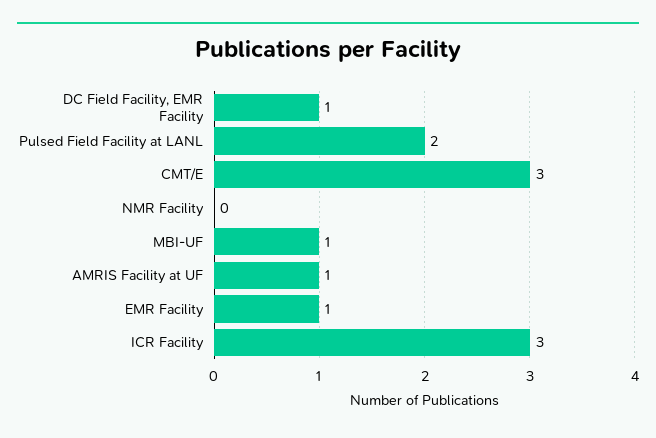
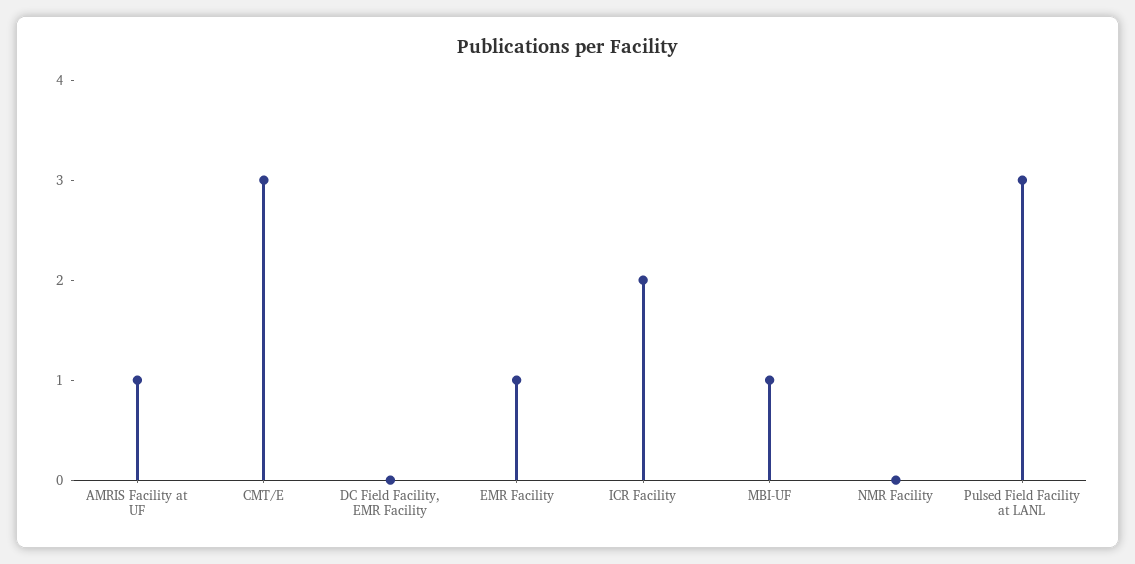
DC Field Facility, EMR Facility: 1 -> 0
Pulsed Field Facility at LANL: 2 -> 3
ICR Facility: 3 -> 2

